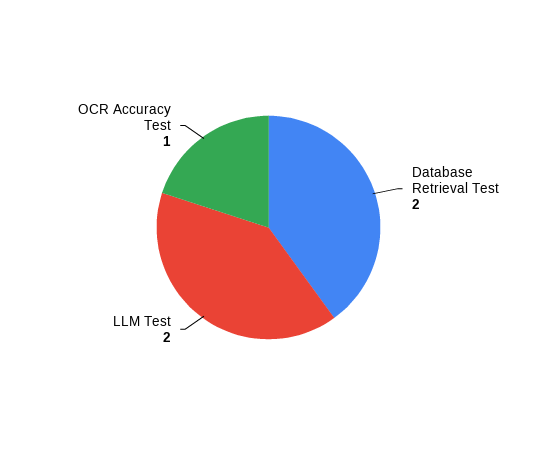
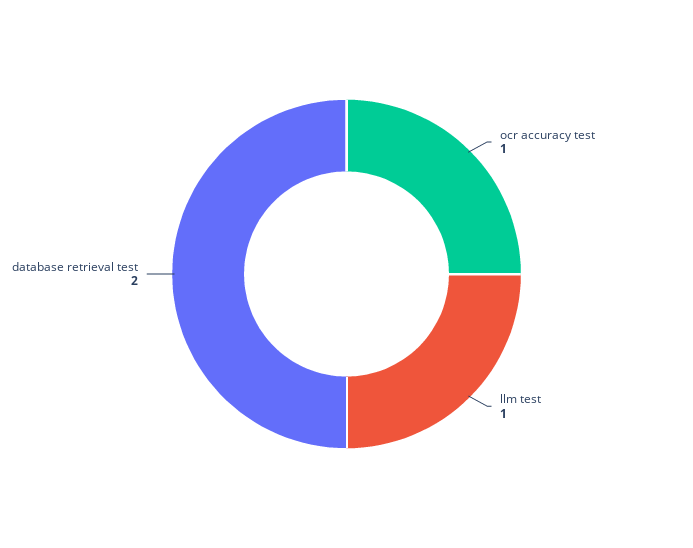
LLM Test: 2 -> 1

